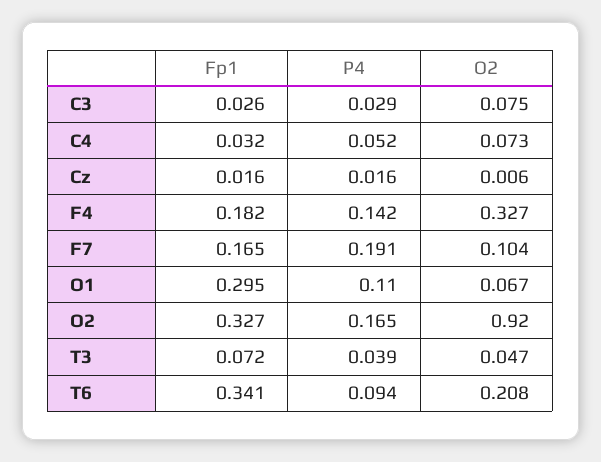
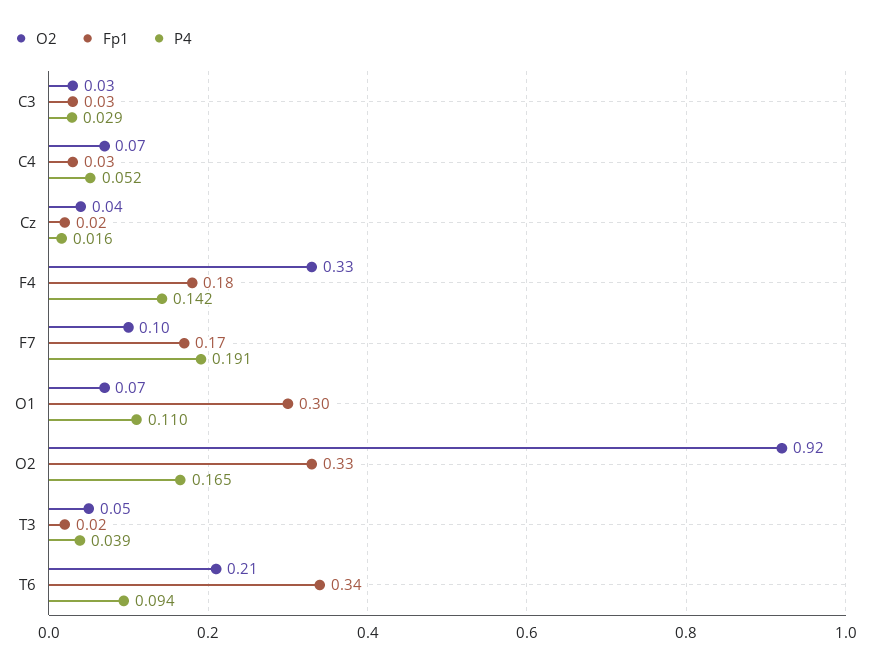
O2, C3: 0.075 -> 0.03
O2, Cz: 0.006 -> 0.04
Fp1, T3: 0.072 -> 0.02

